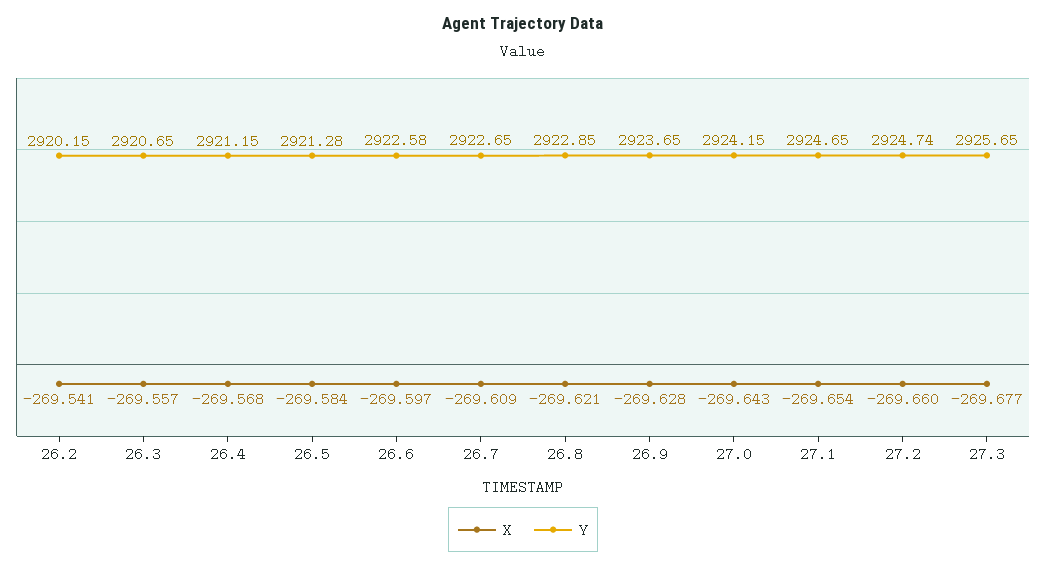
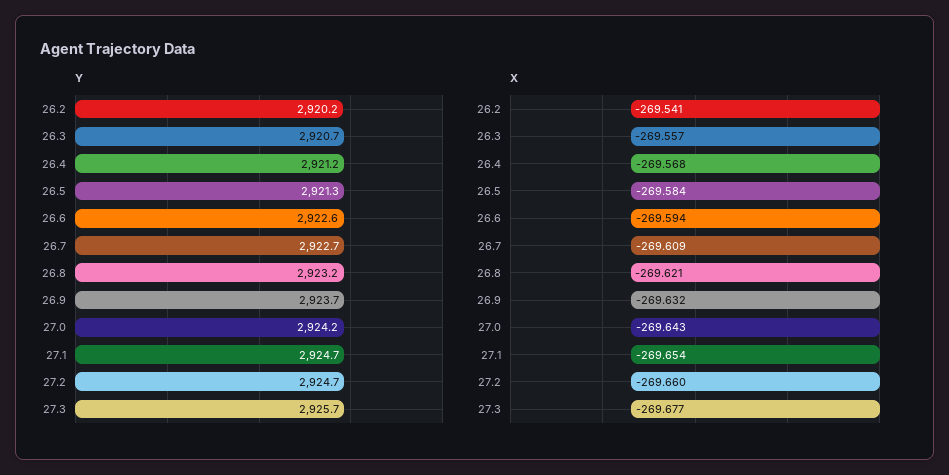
X, 26.6: -269.597 -> -269.594
Y, 26.8: 2922.85 -> 2923.2
X, 26.9: -269.628 -> -269.632

